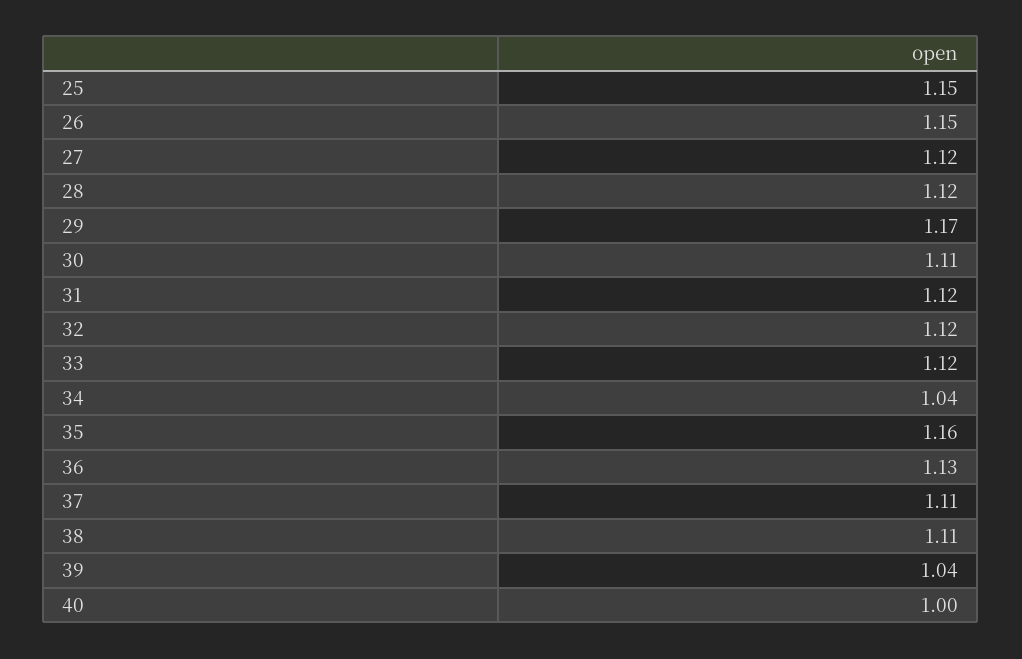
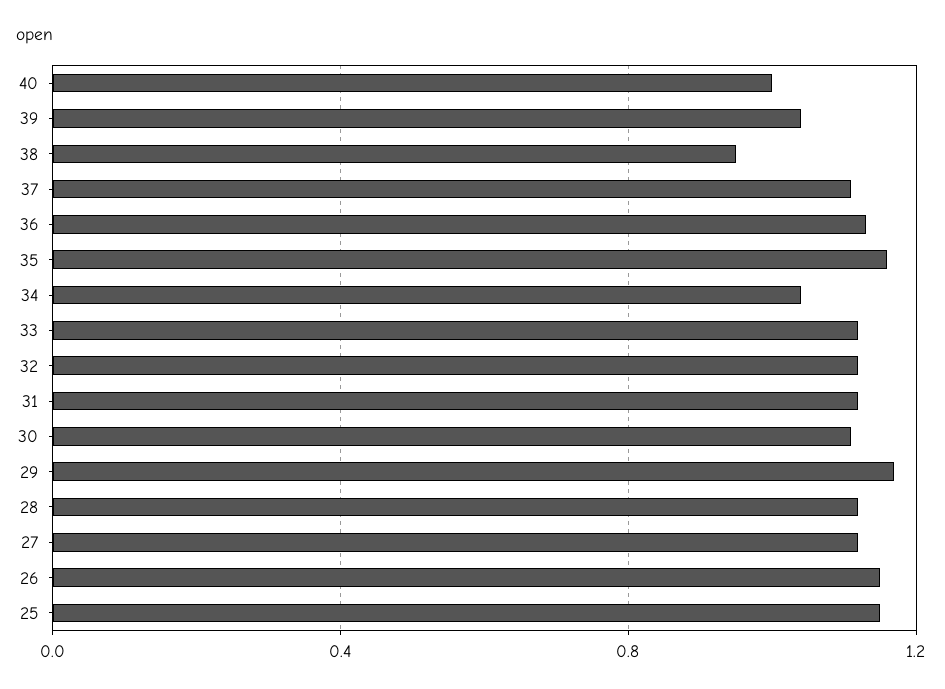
38: 1.11 -> 0.95

